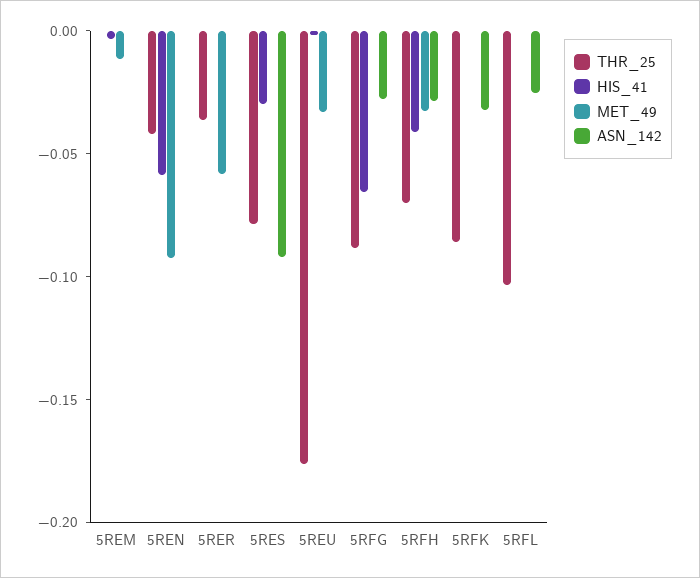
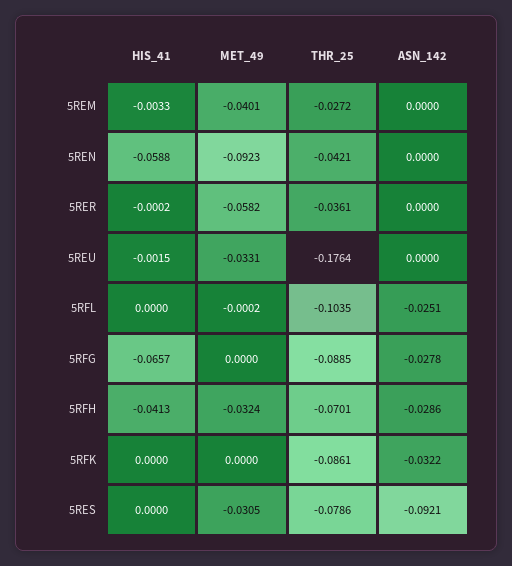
THR_25, 5REM: 0 -> -0.0272
MET_49, 5REM: -0.01 -> -0.0401
HIS_41, 5RES: -0.03 -> 0
MET_49, 5RES: 0 -> -0.0305

